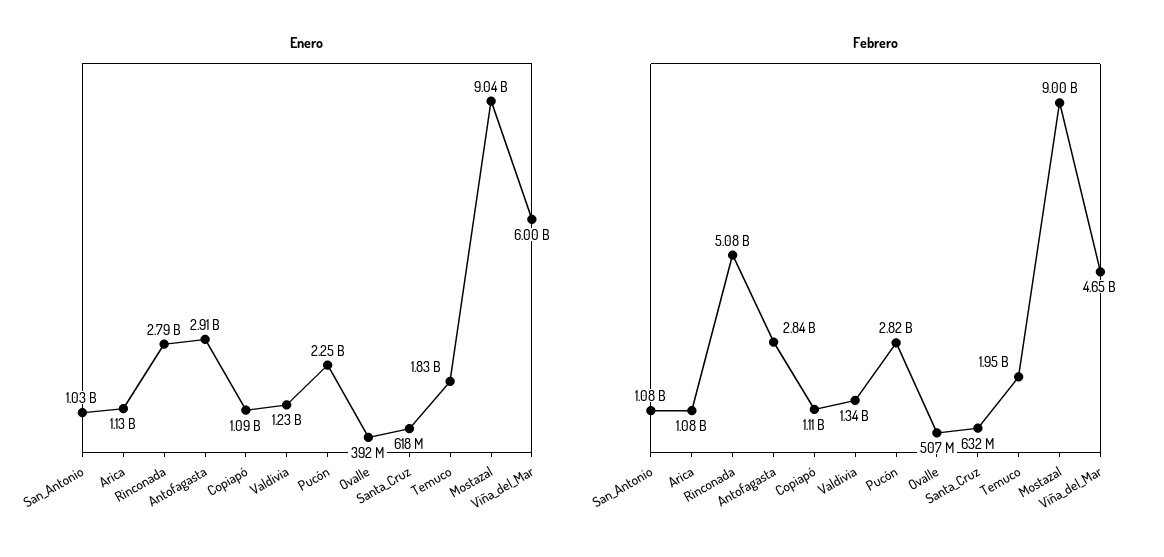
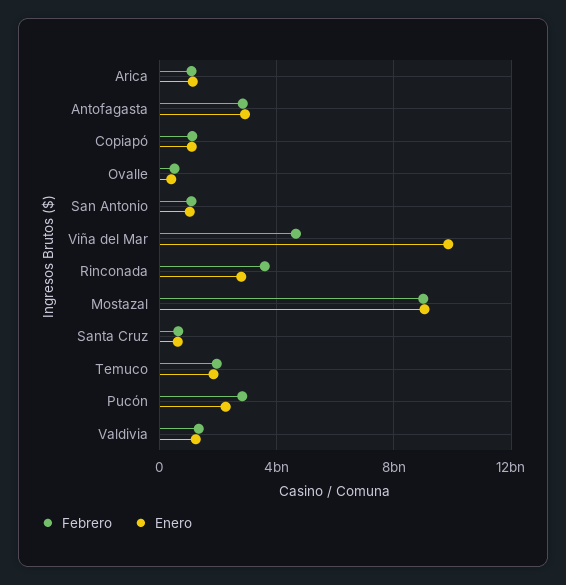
Enero, Viña_del_Mar: 6000000000 -> 10000000000
Febrero, Rinconada: 5080000000 -> 3500000000

